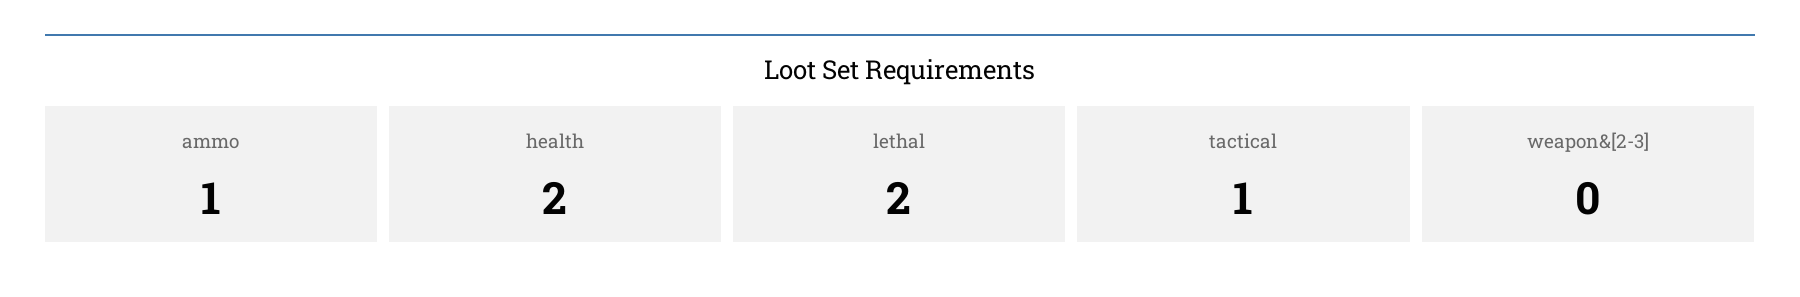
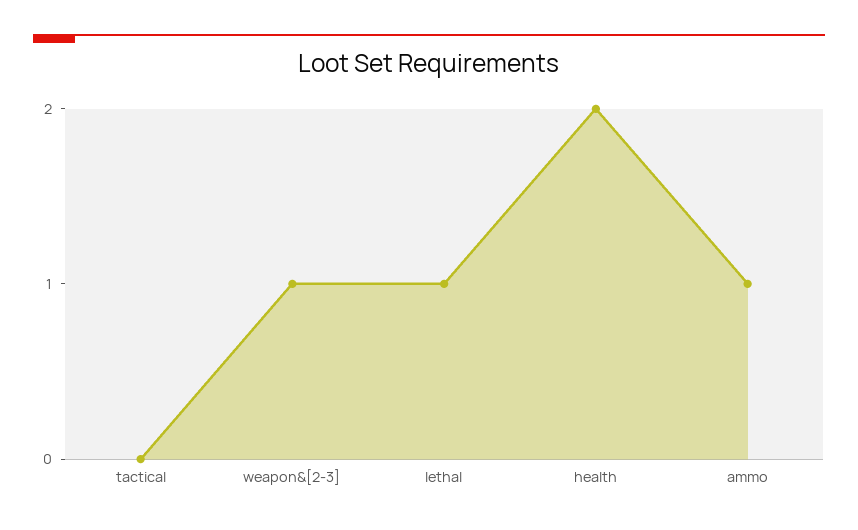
lethal: 2 -> 1
tactical: 1 -> 0
weapon&[2-3]: 0 -> 1

